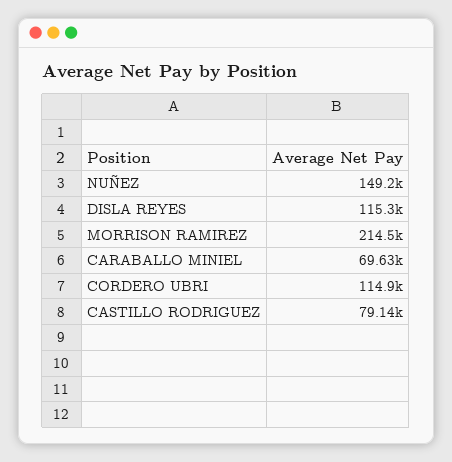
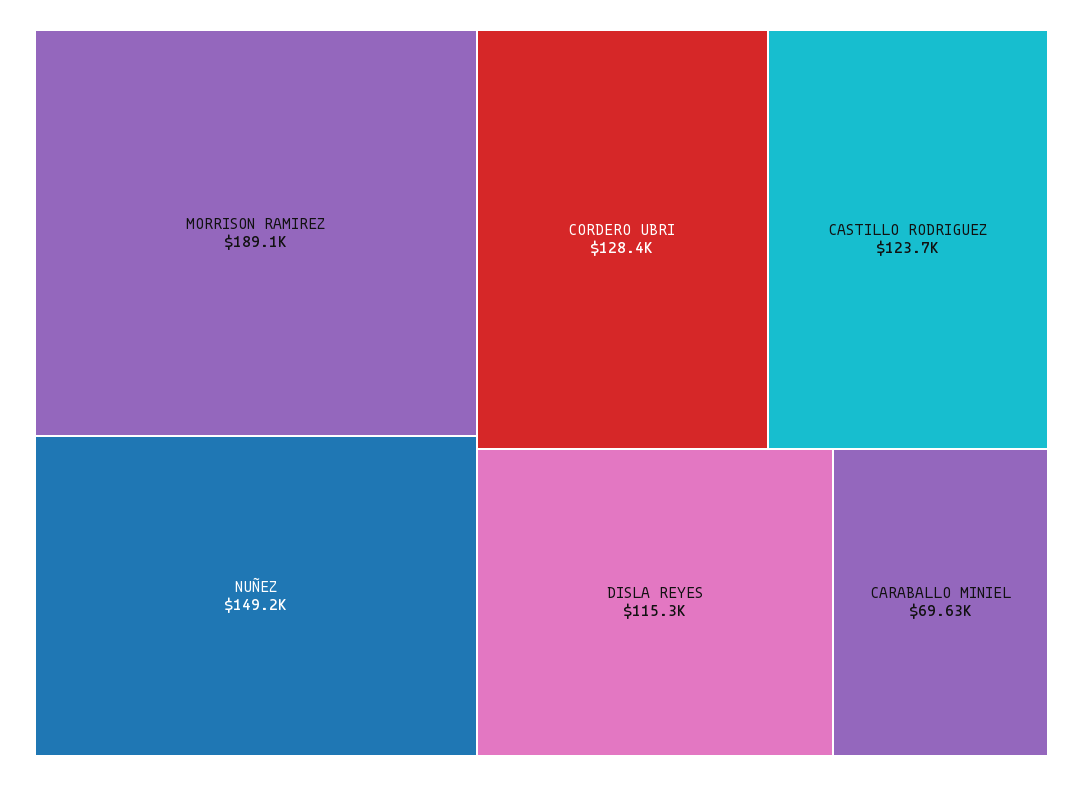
MORRISON RAMIREZ: 214500 -> 189100
CORDERO UBRI: 114900 -> 128400
CASTILLO RODRIGUEZ: 79140 -> 123700

